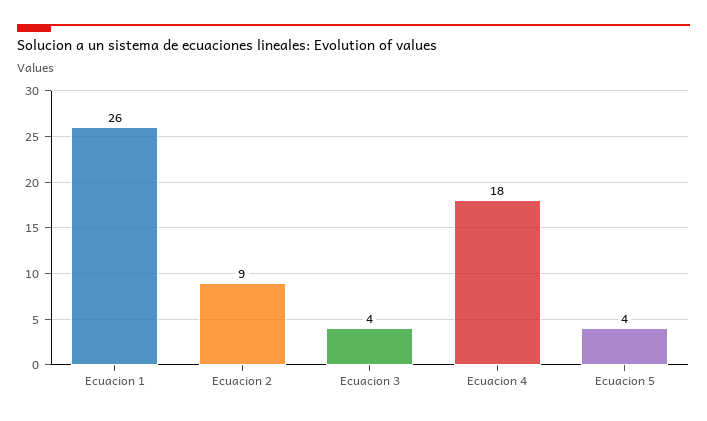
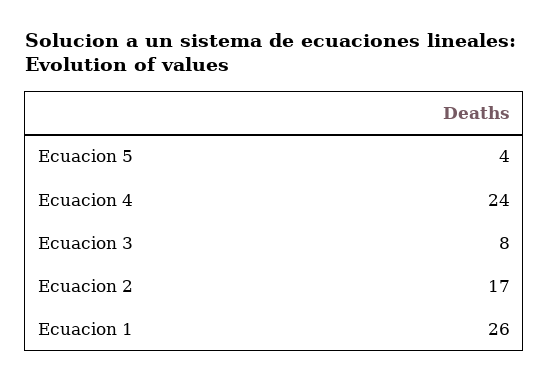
Ecuacion 2: 9 -> 17
Ecuacion 3: 4 -> 8
Ecuacion 4: 18 -> 24

